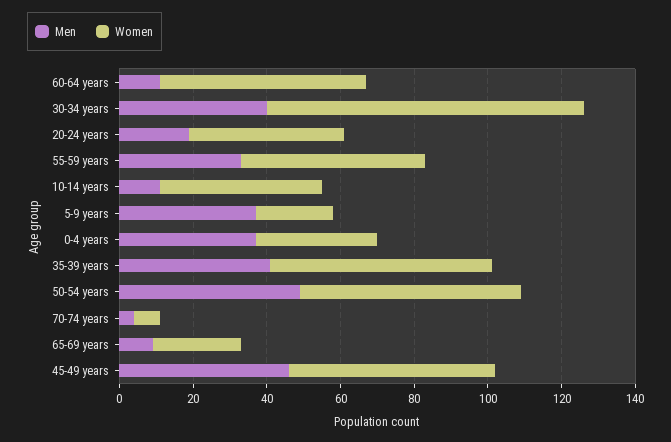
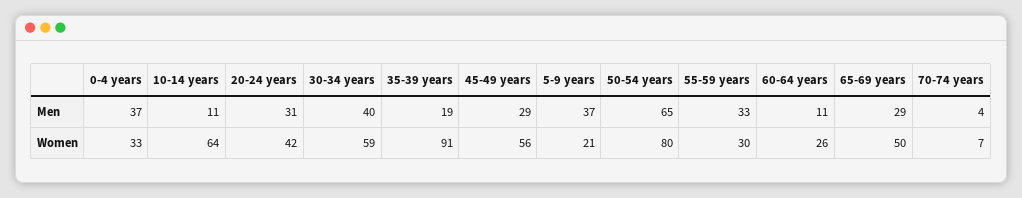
Women, 60-64 years: 55 -> 26
Women, 30-34 years: 85 -> 59
Men, 20-24 years: 20 -> 31
Women, 55-59 years: 50 -> 30
Women, 10-14 years: 45 -> 64
Men, 35-39 years: 40 -> 19
Women, 35-39 years: 60 -> 91
Men, 50-54 years: 50 -> 65
Women, 50-54 years: 60 -> 80
Men, 65-69 years: 10 -> 29
Women, 65-69 years: 25 -> 50
Men, 45-49 years: 45 -> 29

